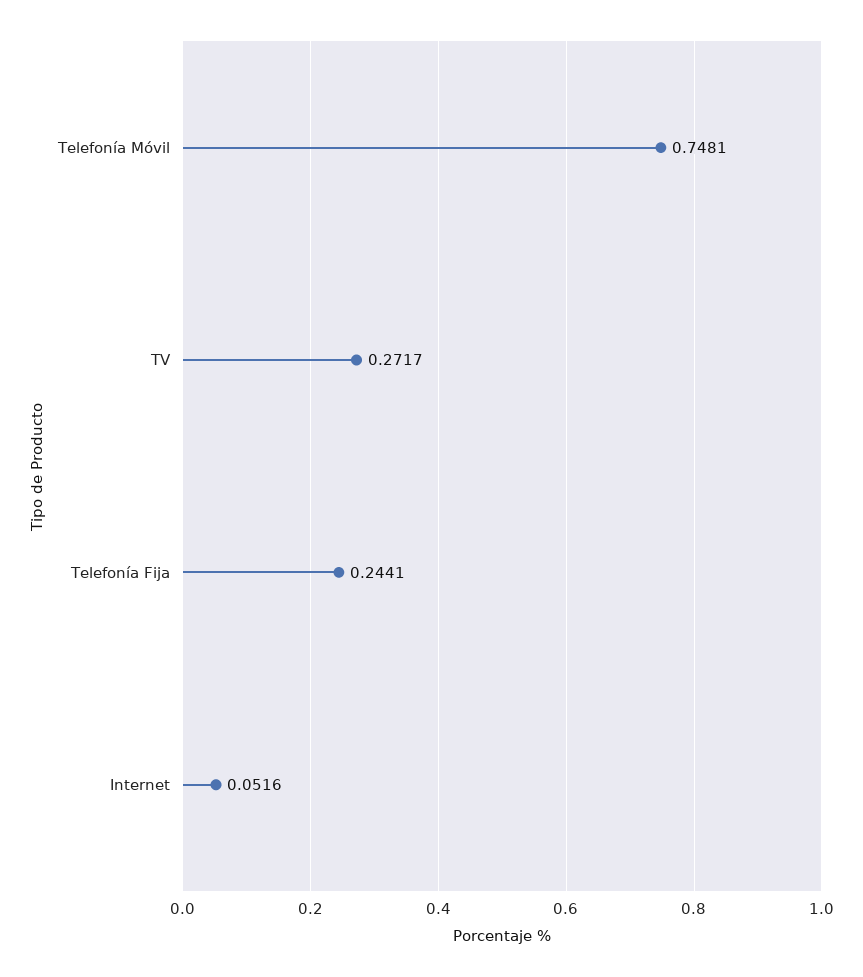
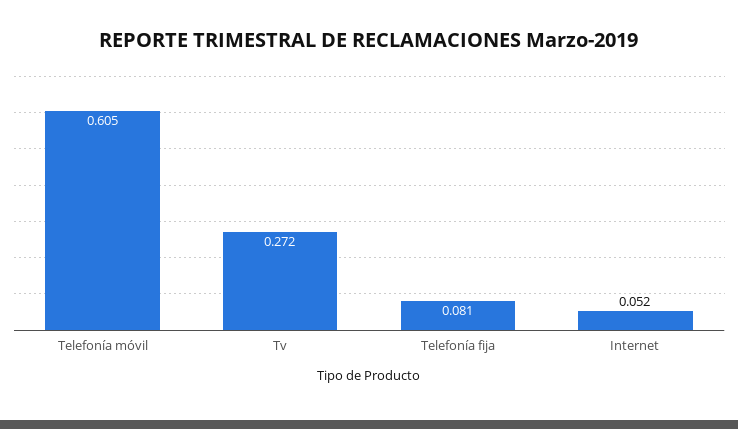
Telefonía Móvil: 0.7481 -> 0.605
Telefonía Fija: 0.2441 -> 0.081

